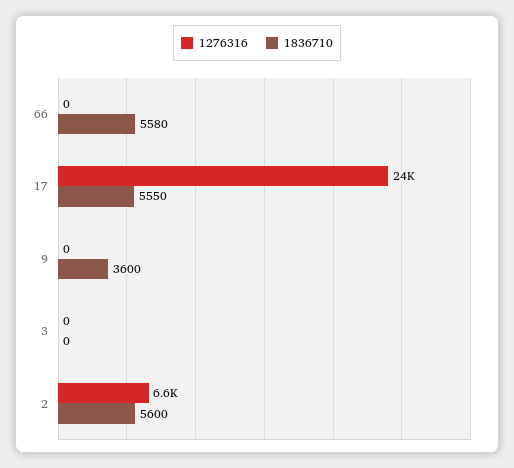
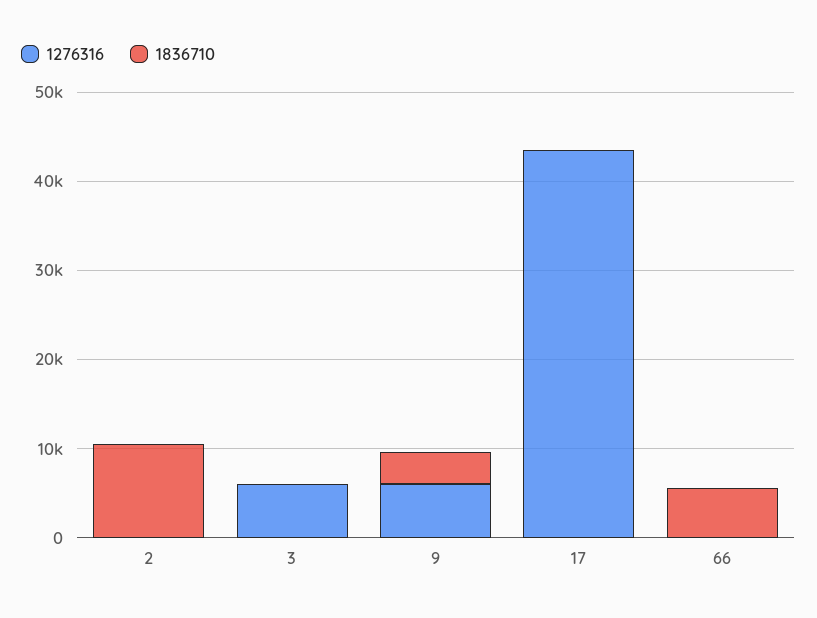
1276316, 17: 24000 -> 44000
1836710, 17: 5550 -> 0
1276316, 9: 0 -> 6000
1276316, 3: 0 -> 6000
1276316, 2: 6600 -> 0
1836710, 2: 5600 -> 10000

